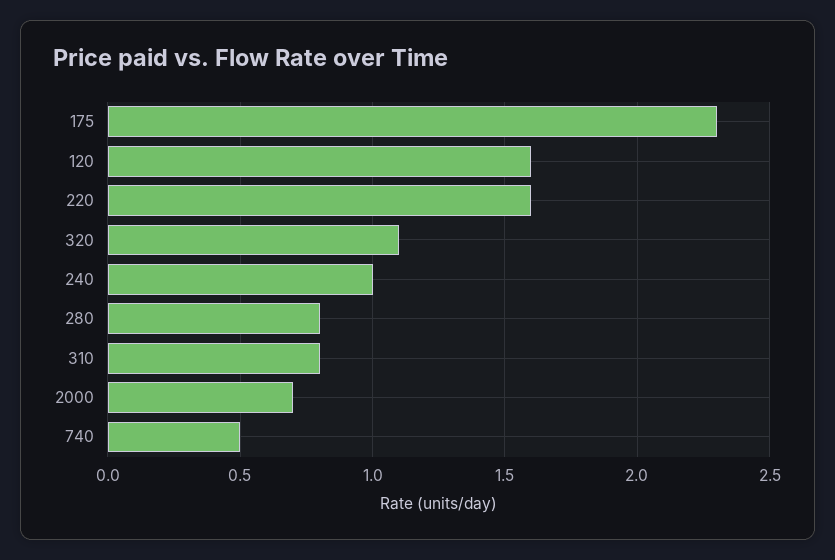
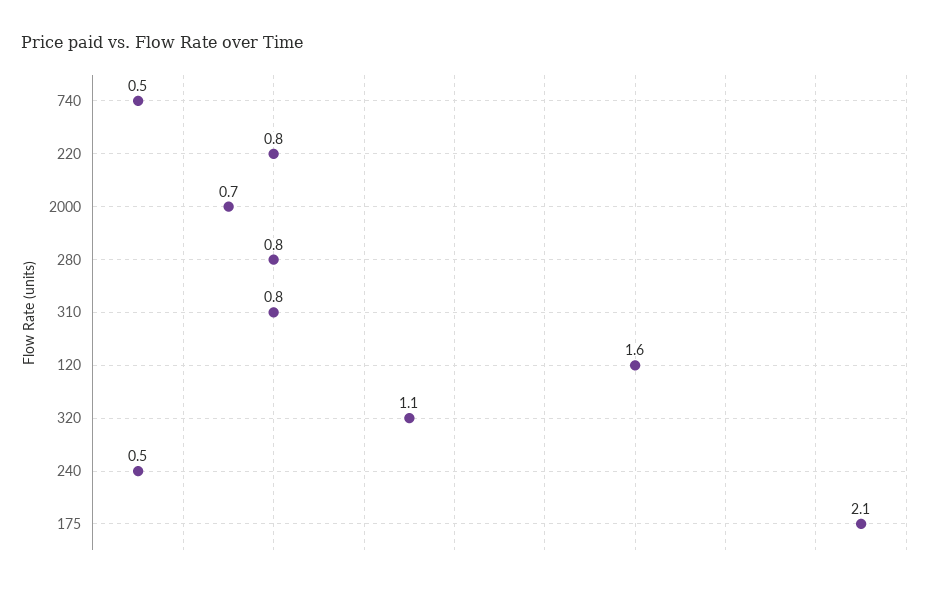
175: 2.3 -> 2.1
220: 1.6 -> 0.8
240: 1 -> 0.5

